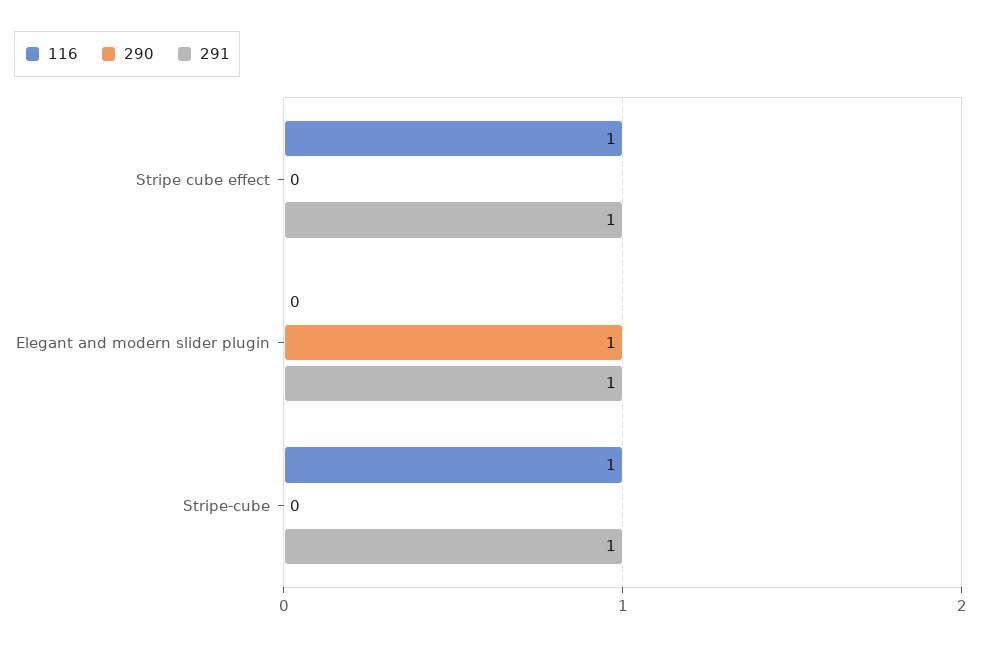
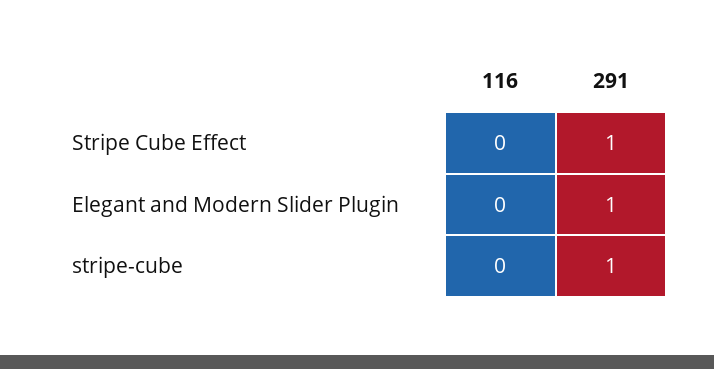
116, Stripe cube effect: 1 -> 0
290, Stripe cube effect: 0 -> none
290, Elegant and modern slider plugin: 1 -> none
116, Stripe-cube: 1 -> 0
290, Stripe-cube: 0 -> none

